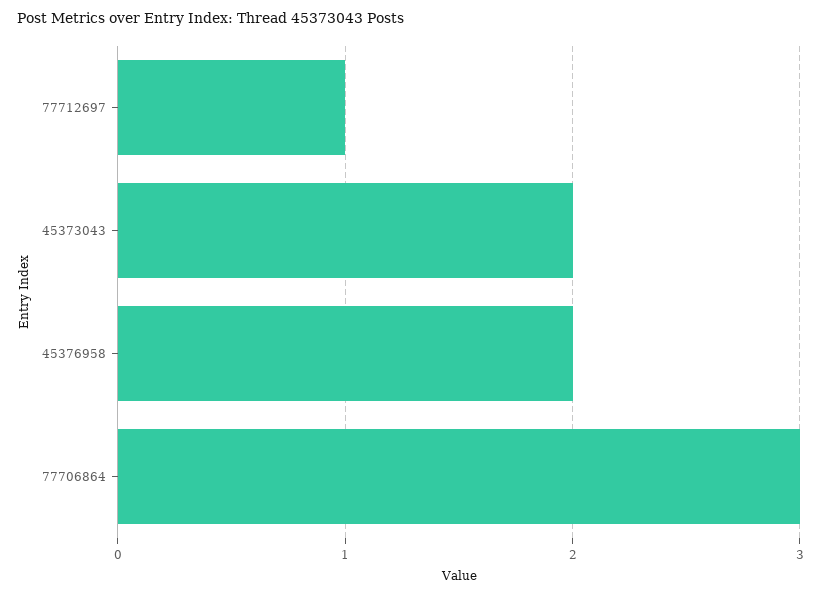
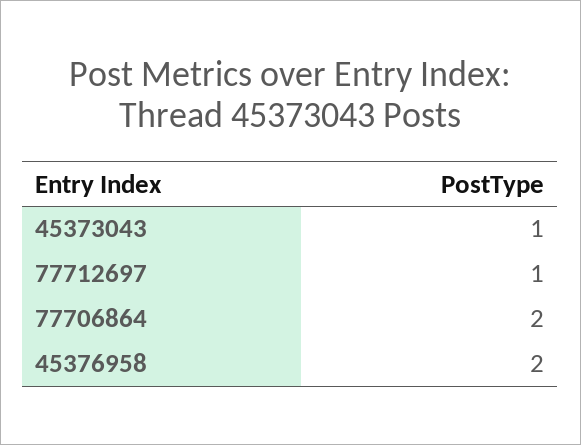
45373043: 2 -> 1
77706864: 3 -> 2

